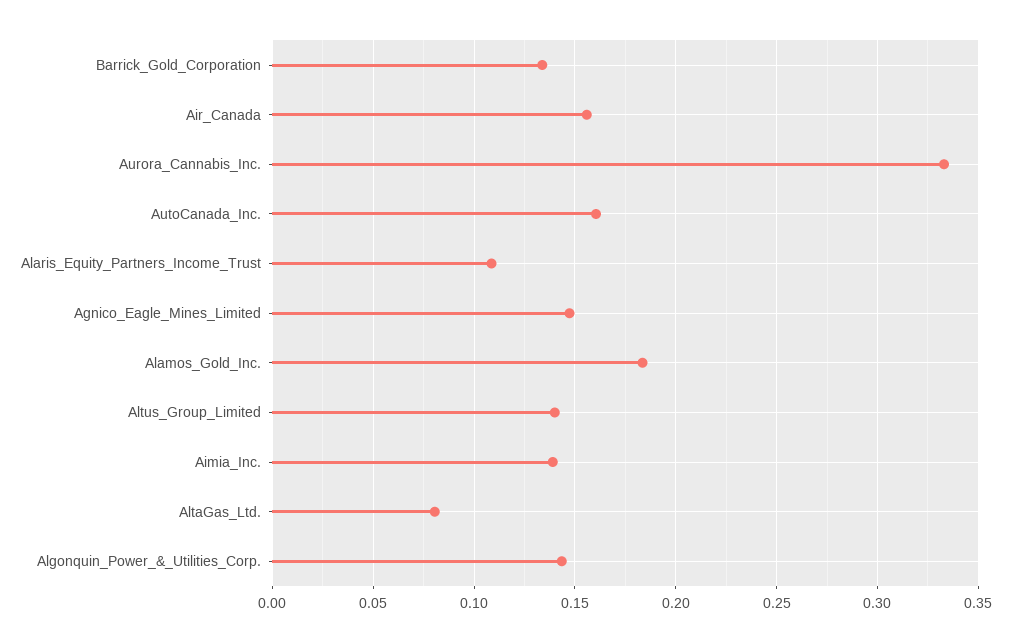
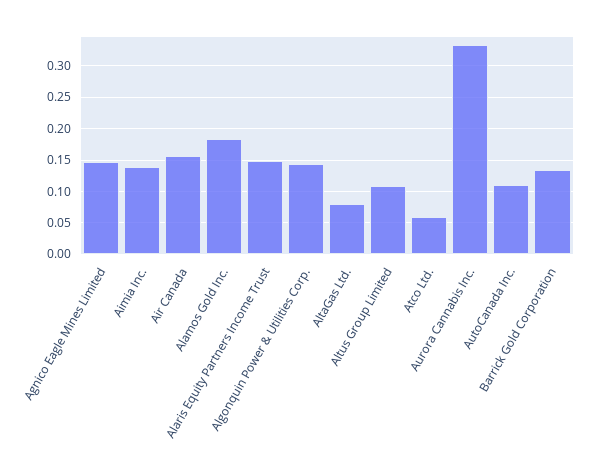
AutoCanada_Inc.: 0.16 -> 0.11
Alaris_Equity_Partners_Income_Trust: 0.11 -> 0.15
Altus_Group_Limited: 0.14 -> 0.11
Atco Ltd.: none -> 0.06

